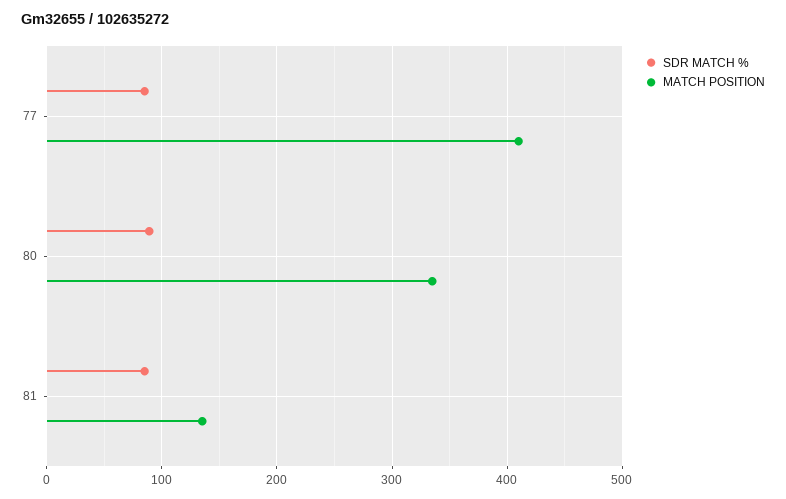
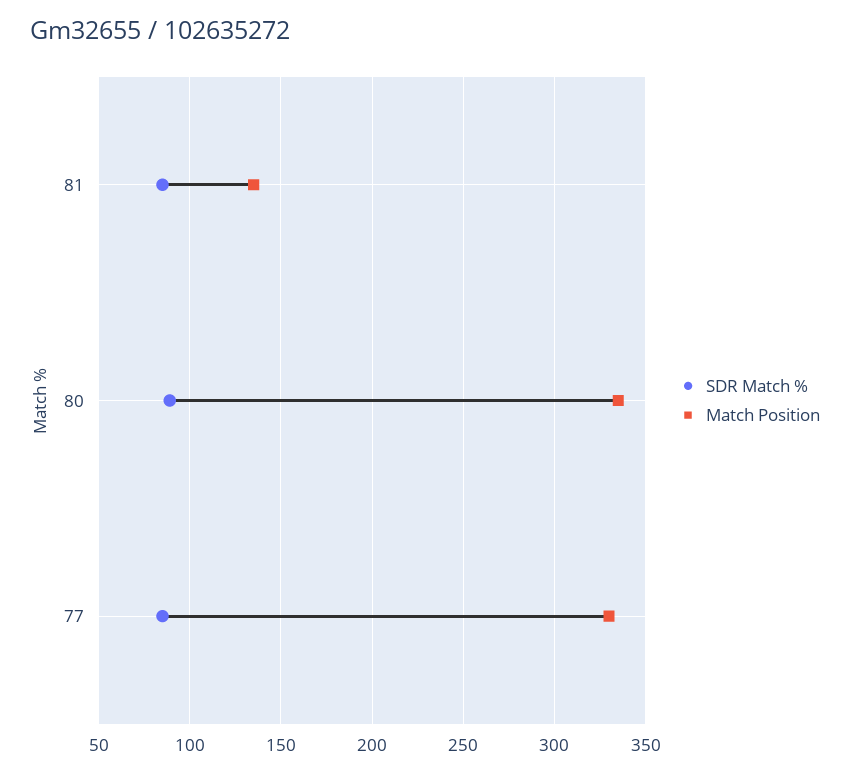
MATCH POSITION, 77: 410 -> 330

